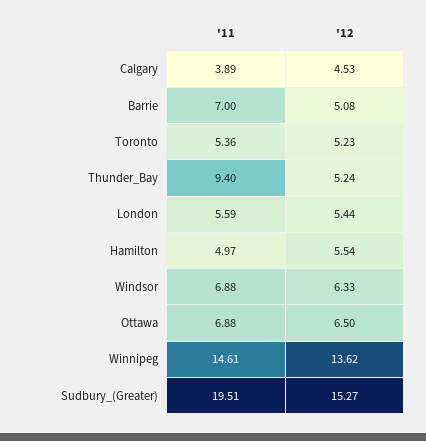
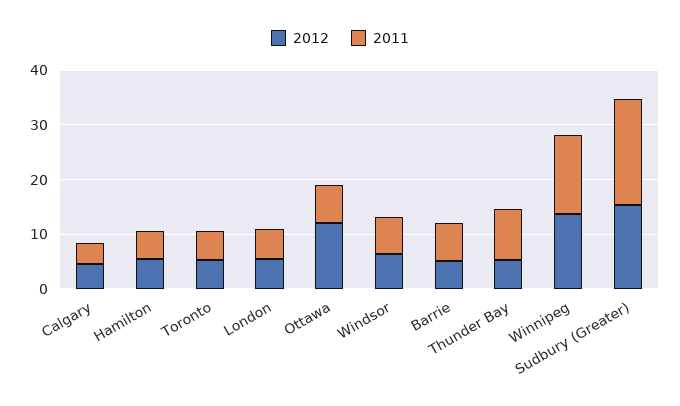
'12, Ottawa: 6.5 -> 12

